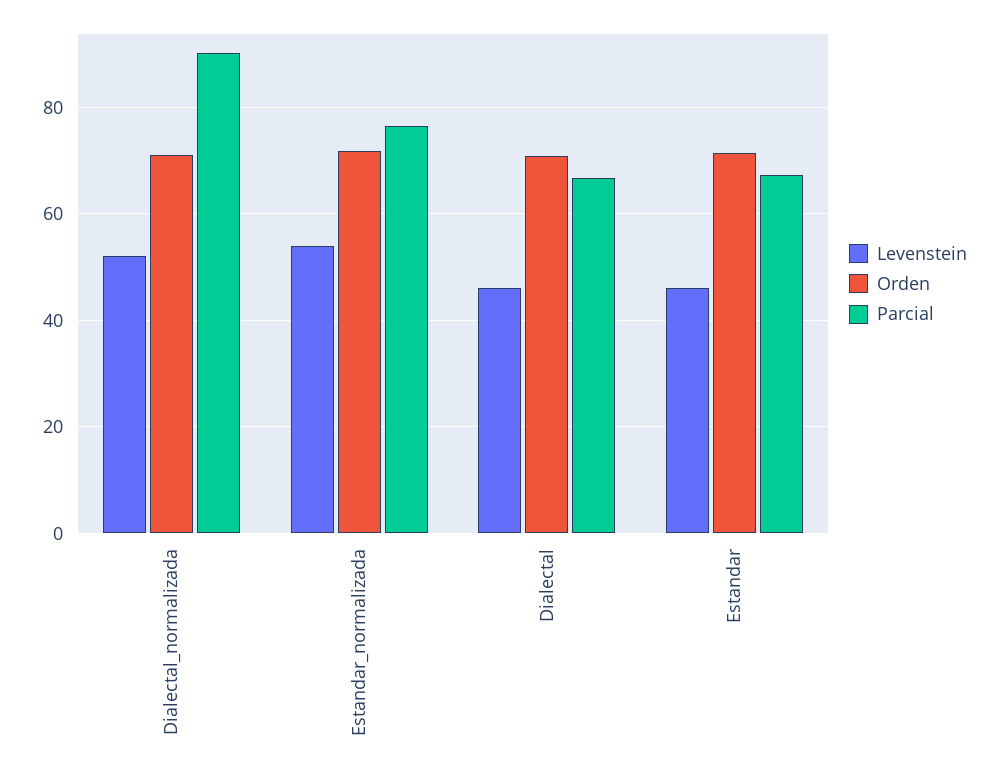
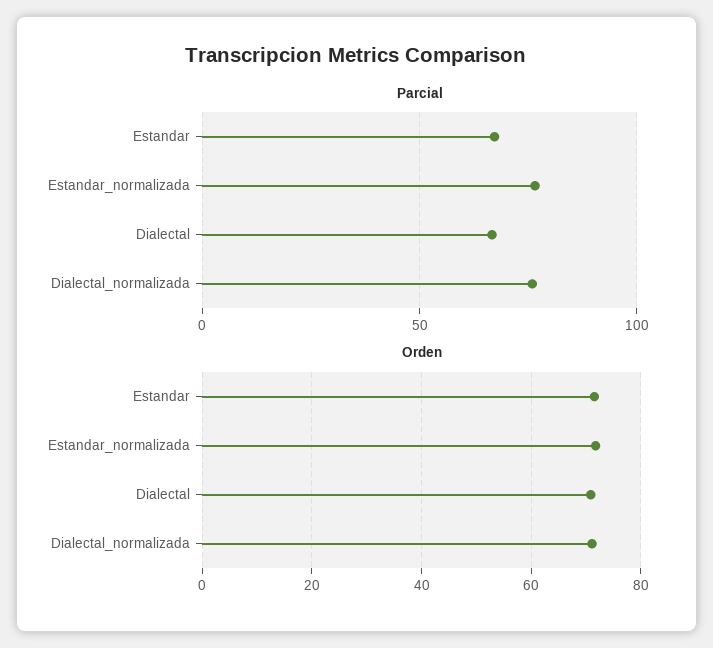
Levenstein, Dialectal_normalizada: 52 -> none
Parcial, Dialectal_normalizada: 90 -> 75
Levenstein, Estandar_normalizada: 54 -> none
Levenstein, Dialectal: 46 -> none
Levenstein, Estandar: 46 -> none

